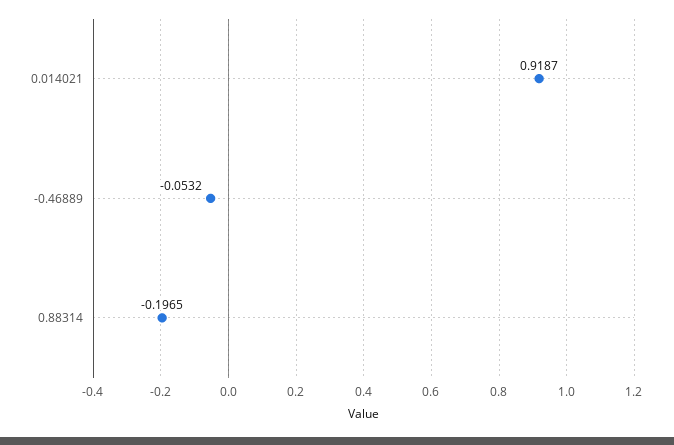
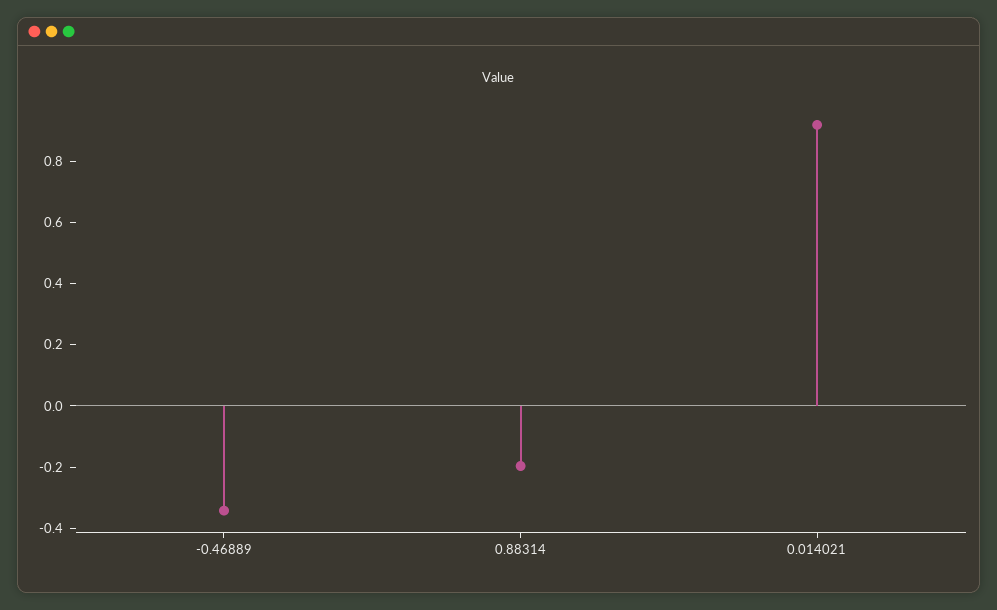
-0.46889: -0.0532 -> -0.35

